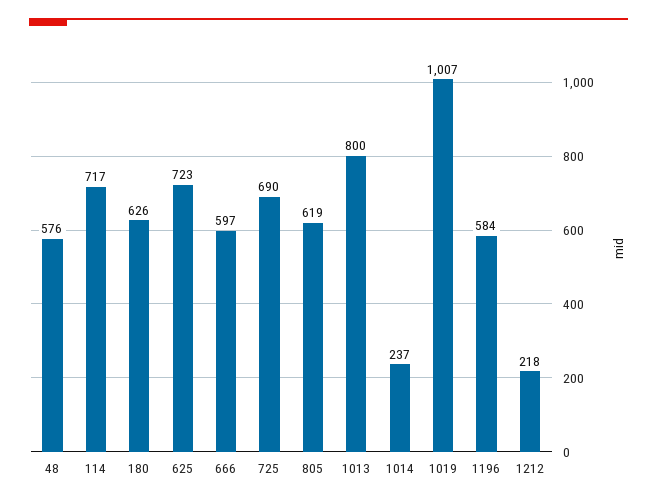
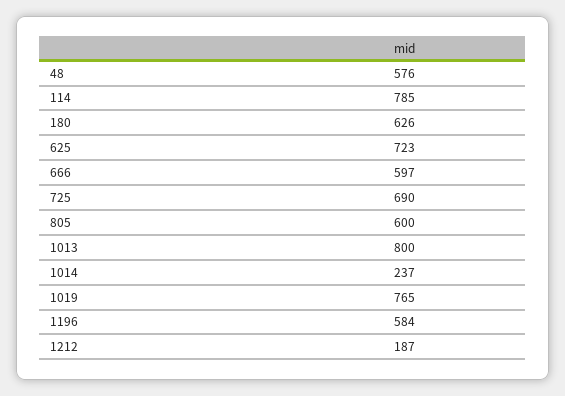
114: 717 -> 785
805: 619 -> 600
1019: 1007 -> 765
1212: 218 -> 187

